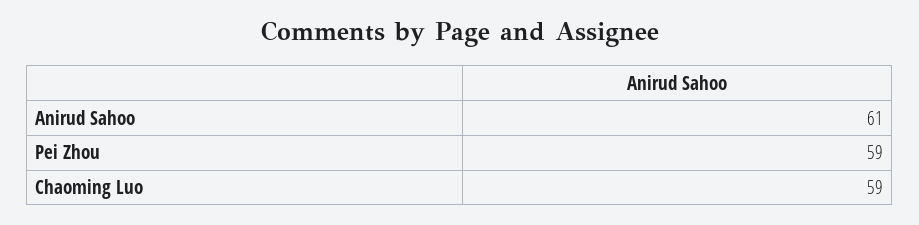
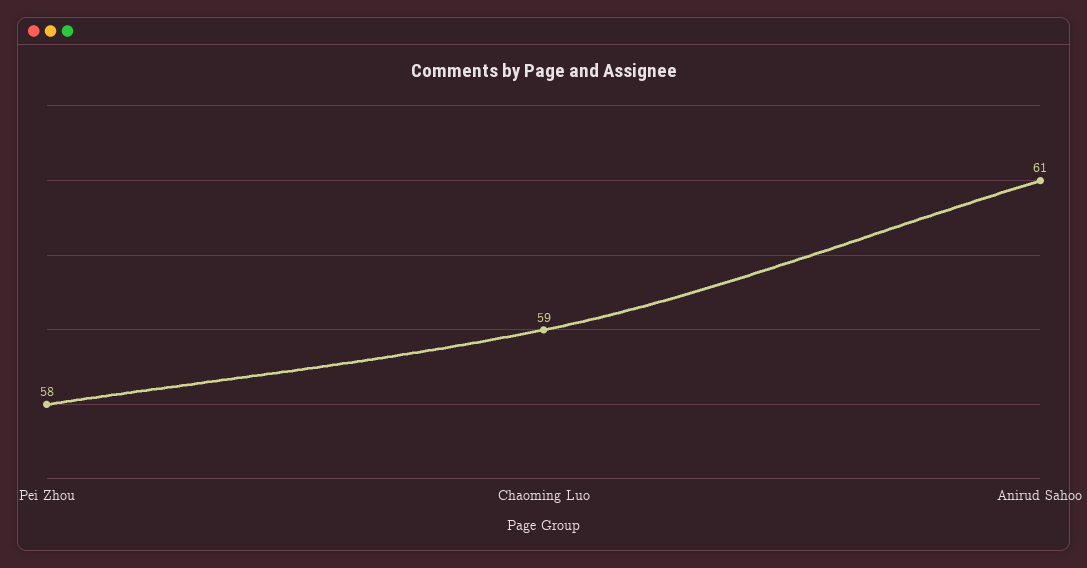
Pei Zhou: 59 -> 58

